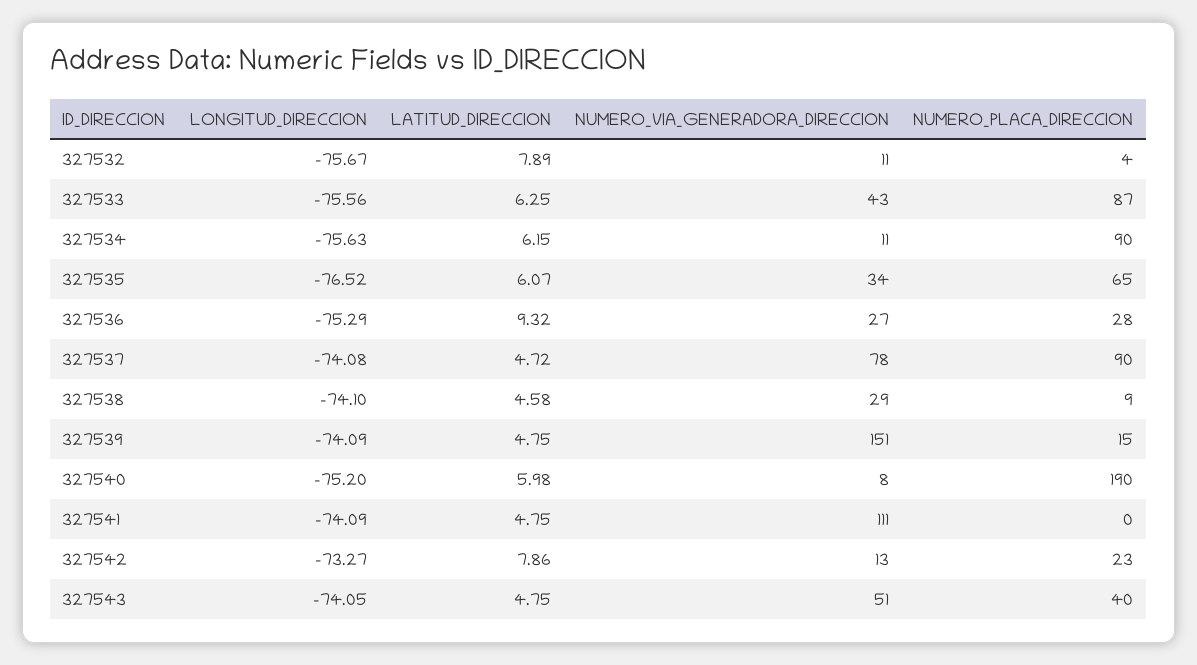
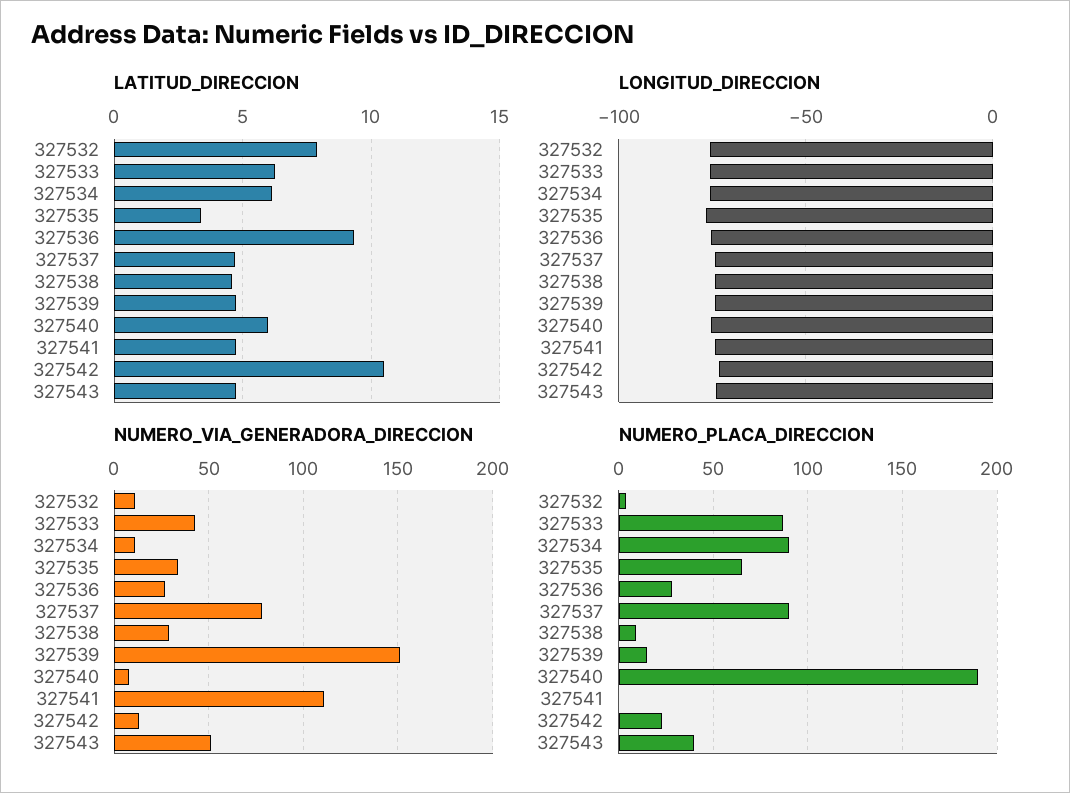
LATITUD_DIRECCION, 327535: 6.07 -> 3.5
LATITUD_DIRECCION, 327542: 7.86 -> 10.5

